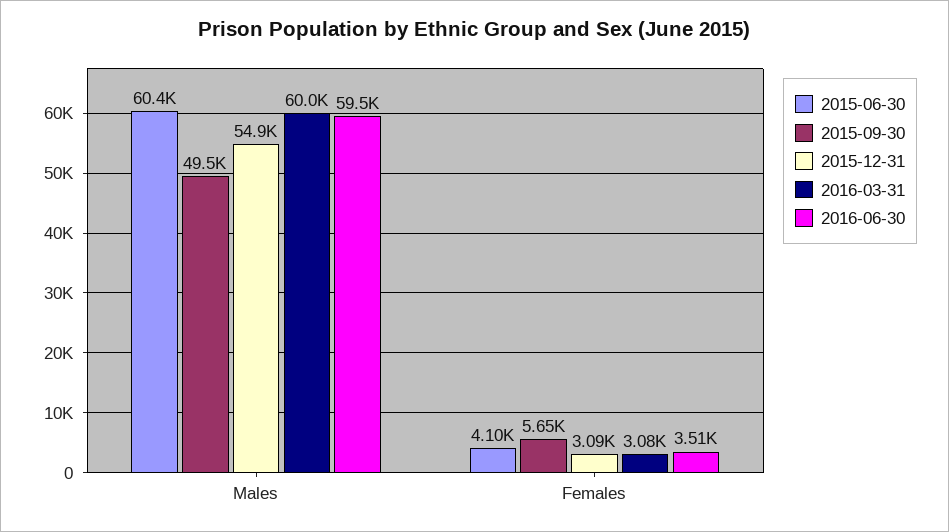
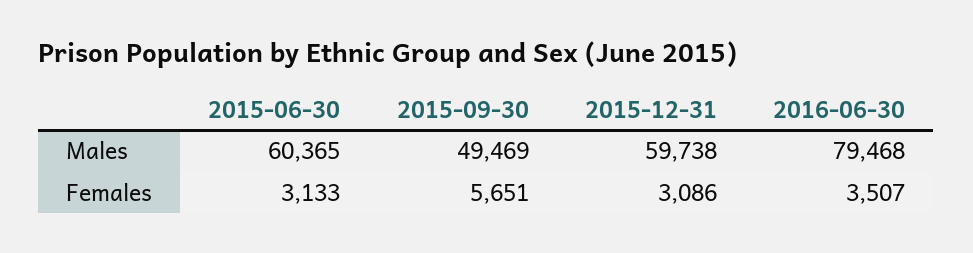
2015-12-31, Males: 54900 -> 59738
2016-03-31, Males: 60000 -> none
2016-06-30, Males: 59500 -> 79468
2015-06-30, Females: 4100 -> 3133
2016-03-31, Females: 3080 -> none

